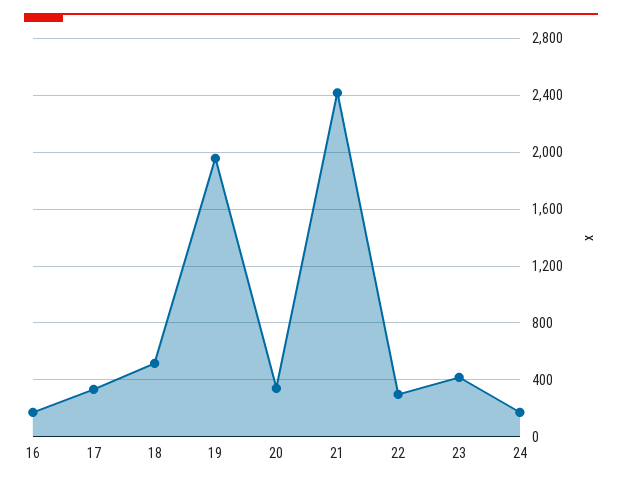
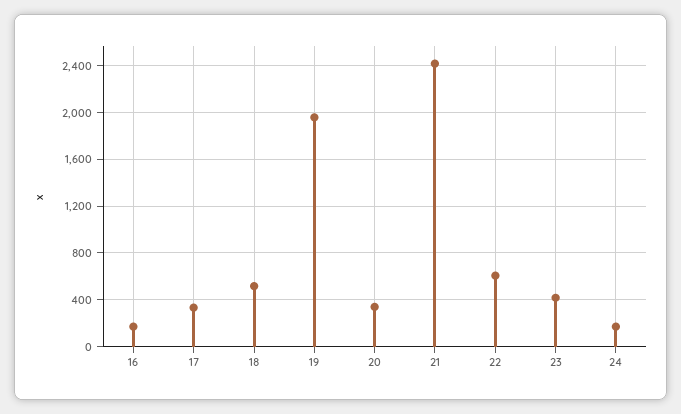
22: 300 -> 600

